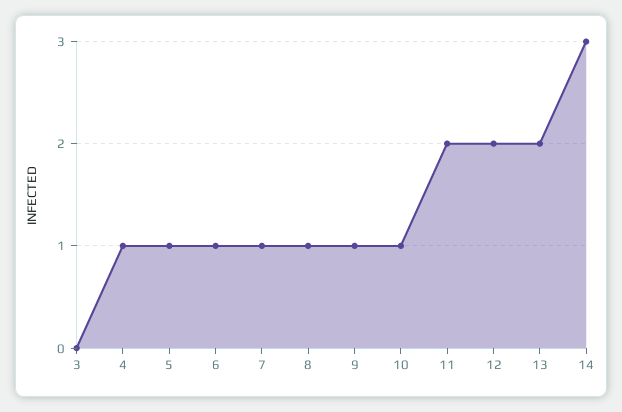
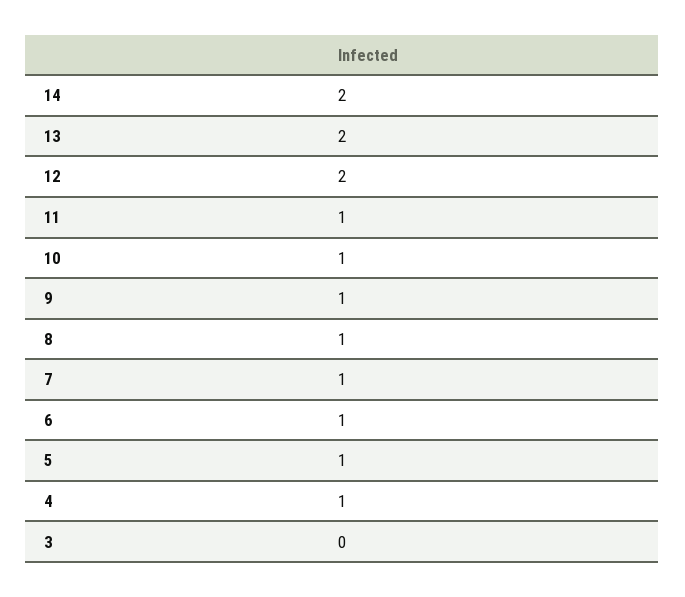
11: 2 -> 1
14: 3 -> 2

